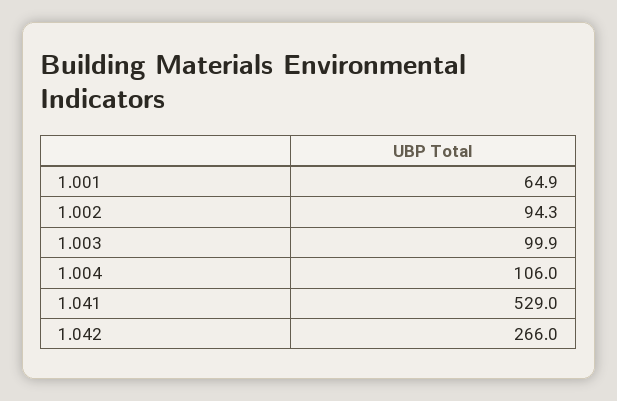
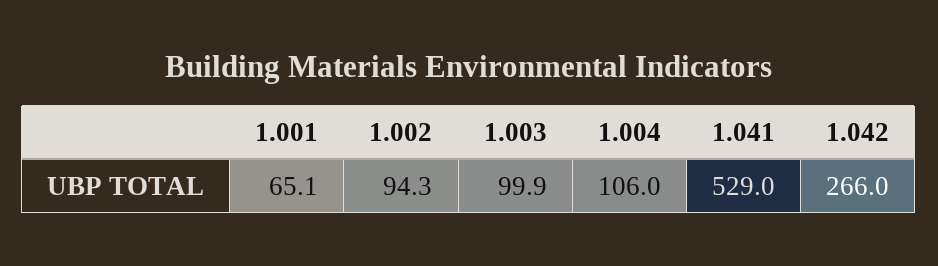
1.001: 64.9 -> 65.1

